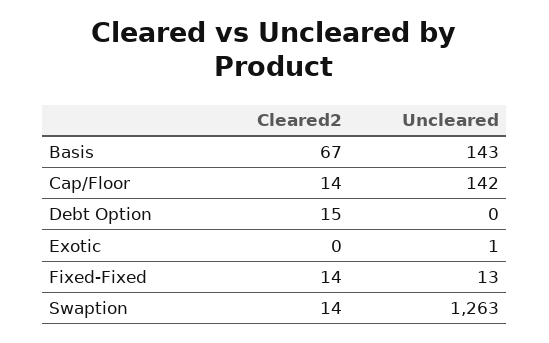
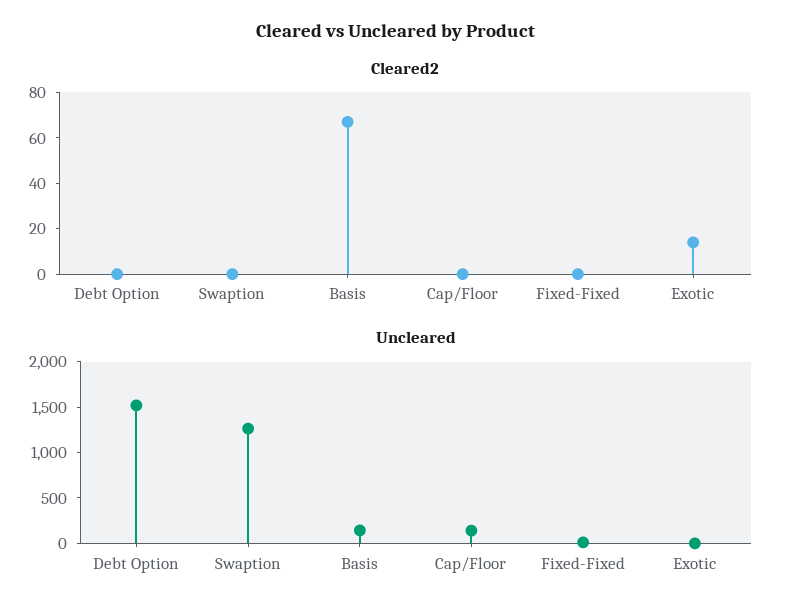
Cleared2, Cap/Floor: 14 -> 0
Cleared2, Debt Option: 15 -> 0
Uncleared, Debt Option: 0 -> 1500
Cleared2, Exotic: 0 -> 15
Cleared2, Fixed-Fixed: 14 -> 0
Cleared2, Swaption: 14 -> 0

